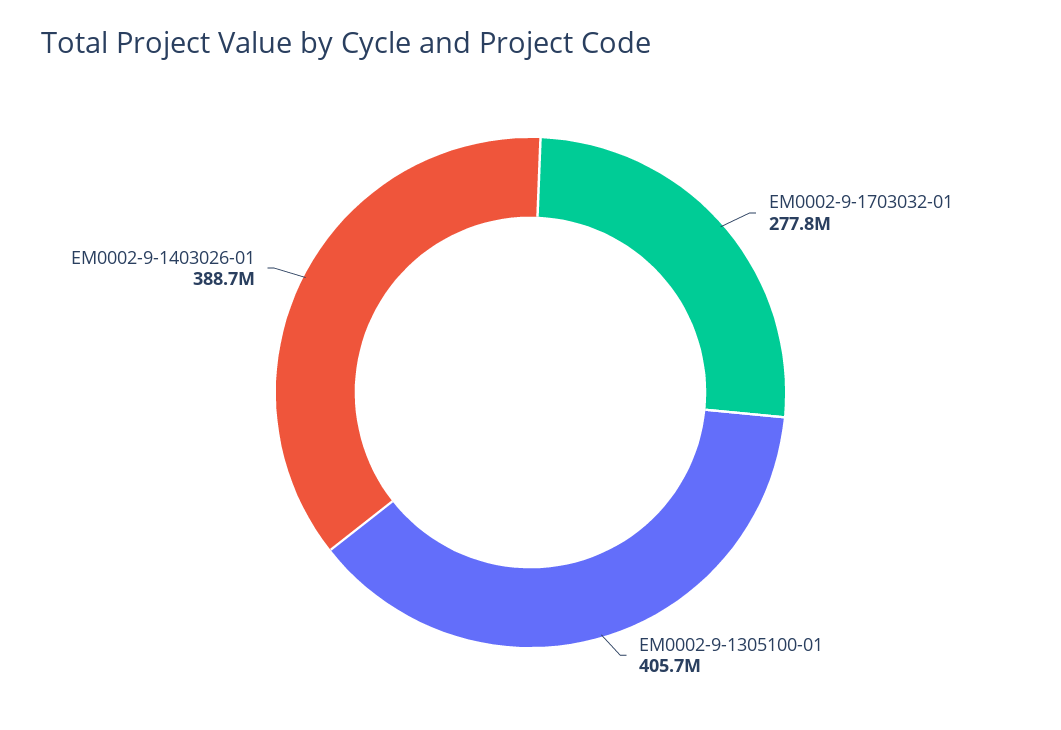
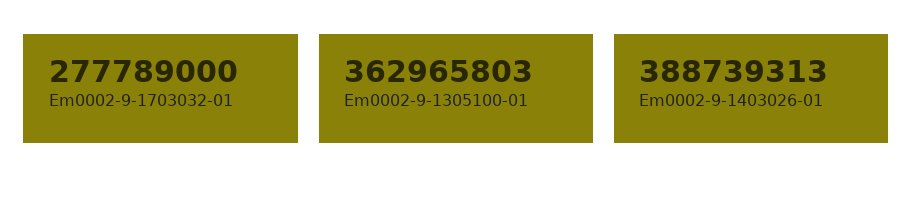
EM0002-9-1305100-01: 405700000 -> 362965803

